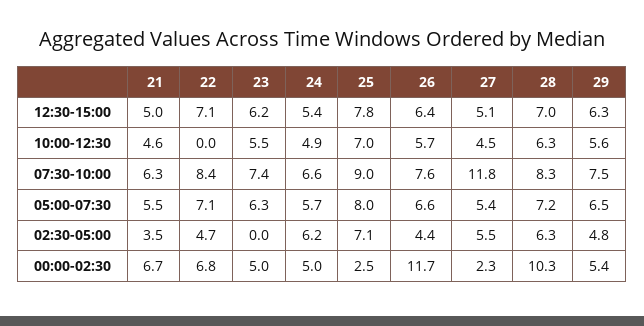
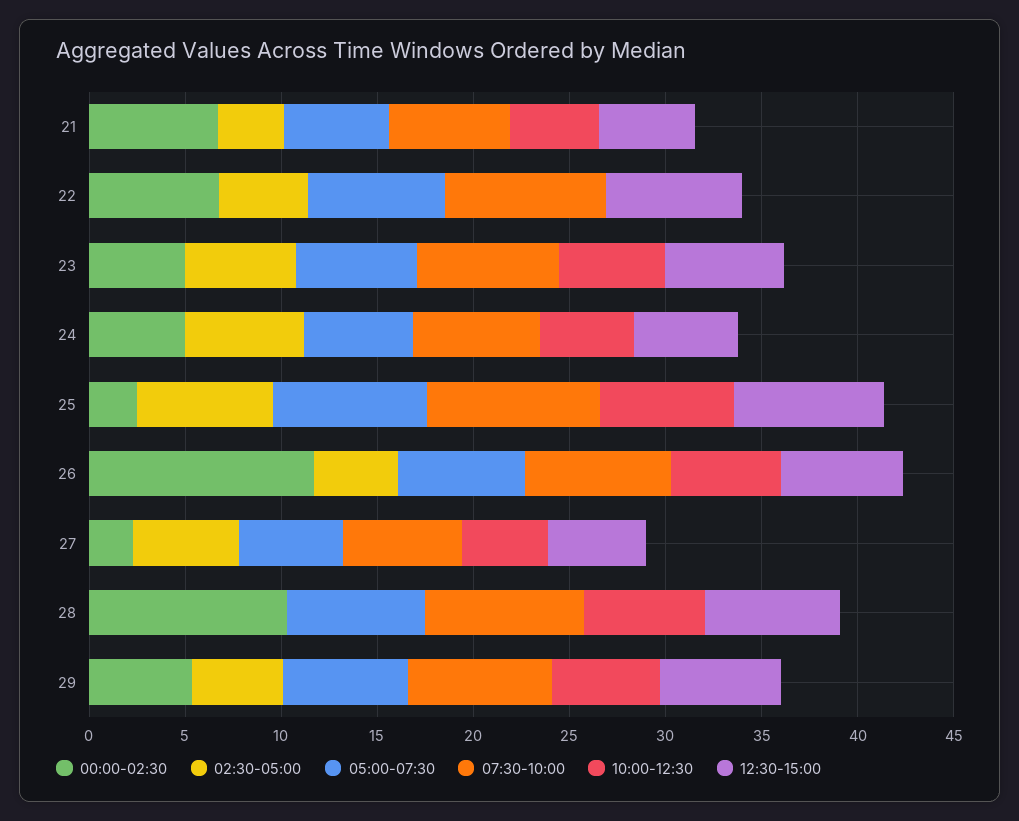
07:30-10:00, 27: 11.8 -> 6
02:30-05:00, 23: 0 -> 6
02:30-05:00, 28: 6.3 -> 0

